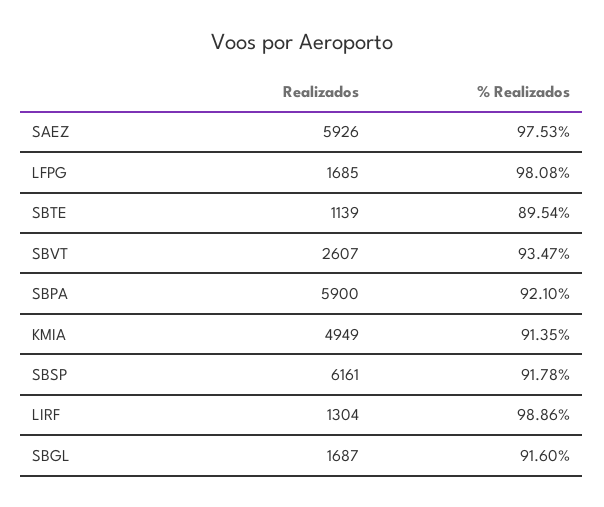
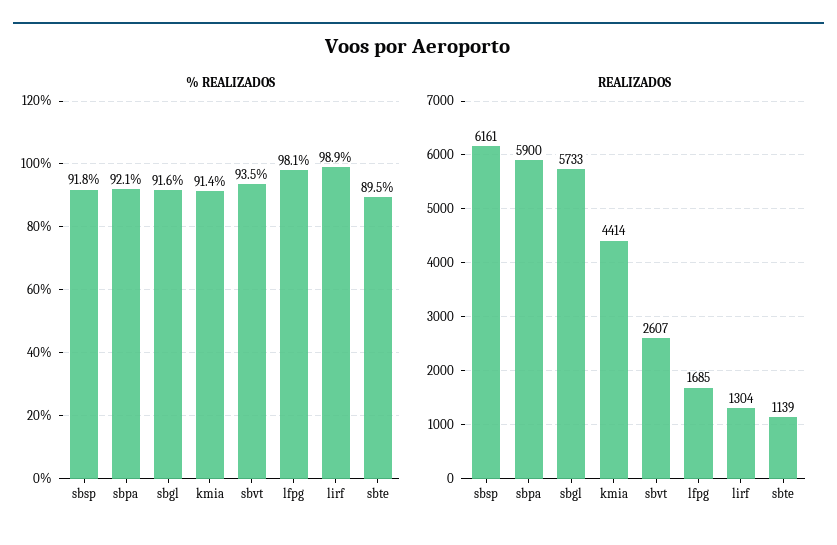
Realizados, SAEZ: 5926 -> none
% Realizados, SAEZ: 97.53 -> none
Realizados, KMIA: 4949 -> 4414
Realizados, SBGL: 1687 -> 5733

